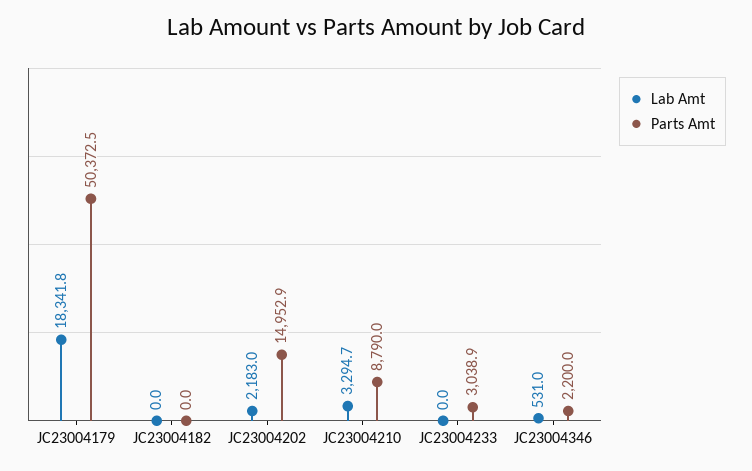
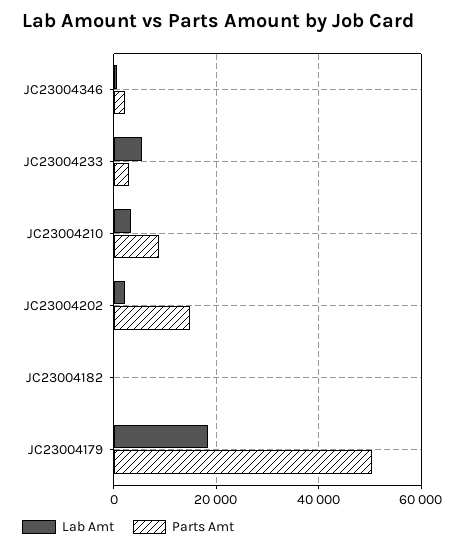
Lab Amt, JC23004233: 0 -> 6000

